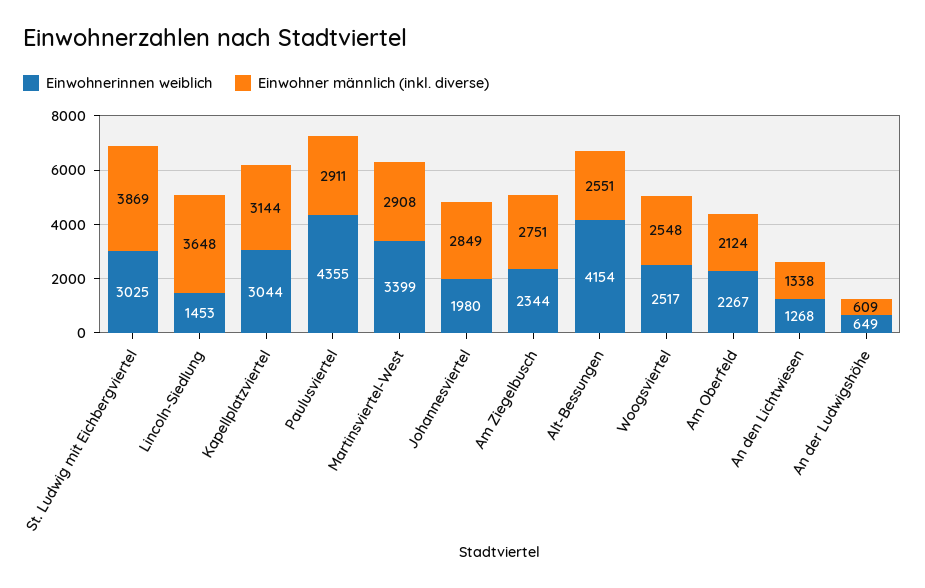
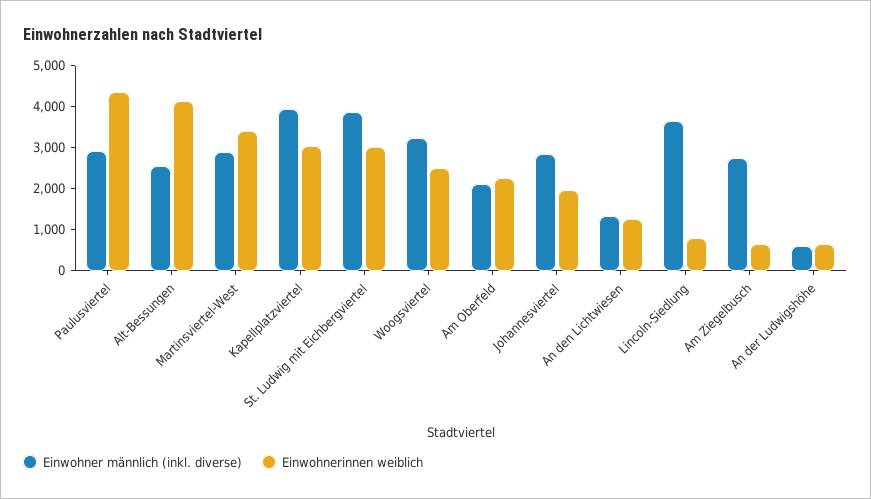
Einwohnerinnen weiblich, Lincoln-Siedlung: 1453 -> 800
Einwohner männlich (inkl. diverse), Kapellplatzviertel: 3144 -> 4000
Einwohnerinnen weiblich, Am Ziegelbusch: 2344 -> 600
Einwohner männlich (inkl. diverse), Woogsviertel: 2548 -> 3200

